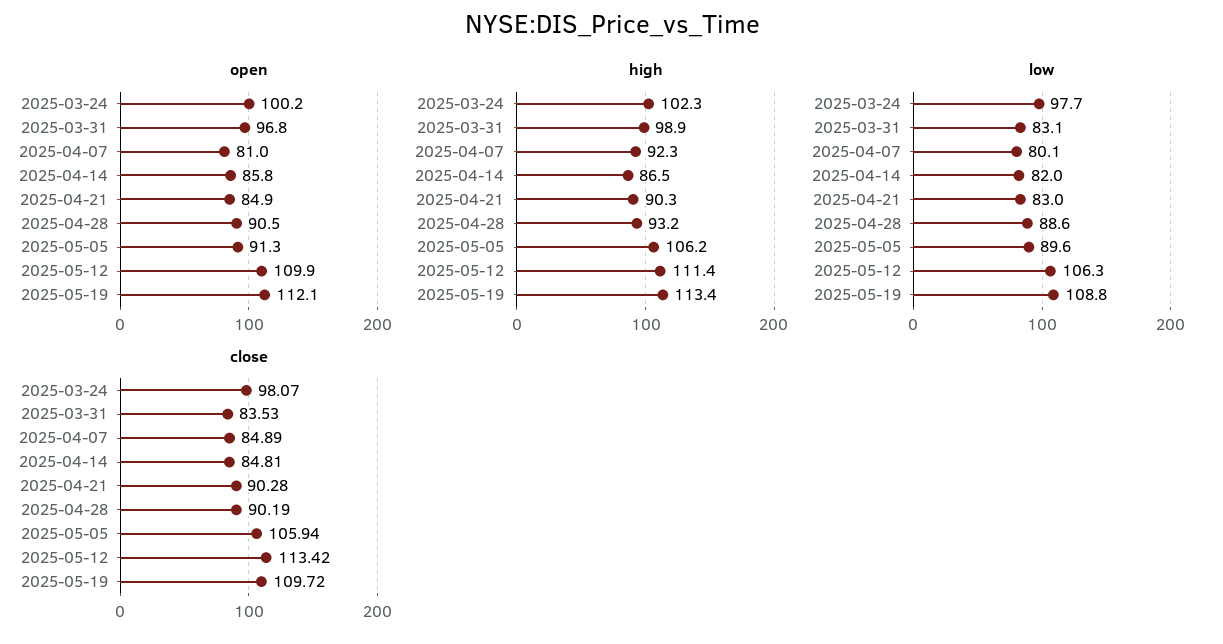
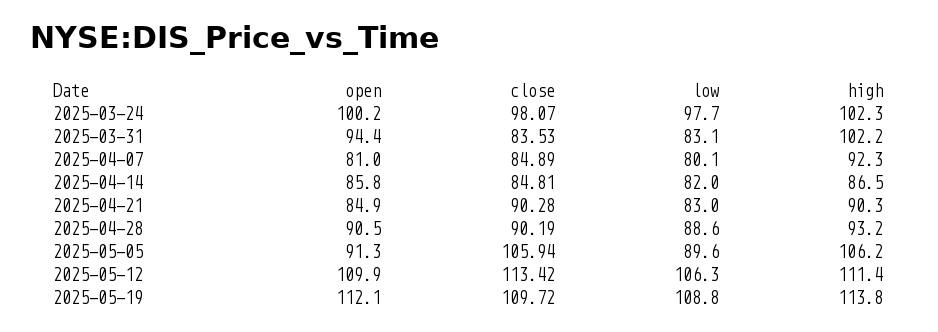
open, 2025-03-31: 96.8 -> 94.4
high, 2025-03-31: 98.9 -> 102.2
high, 2025-05-19: 113.4 -> 113.8

